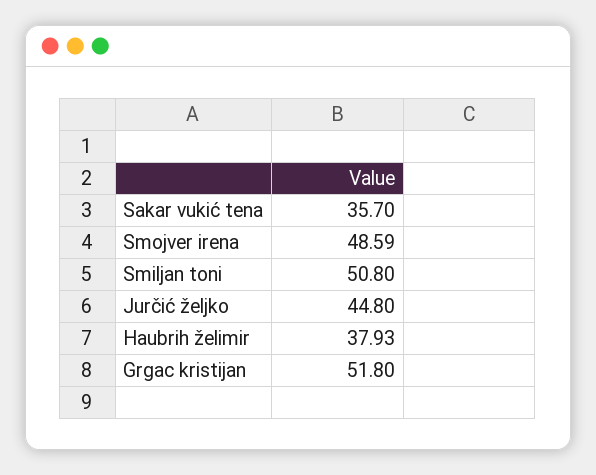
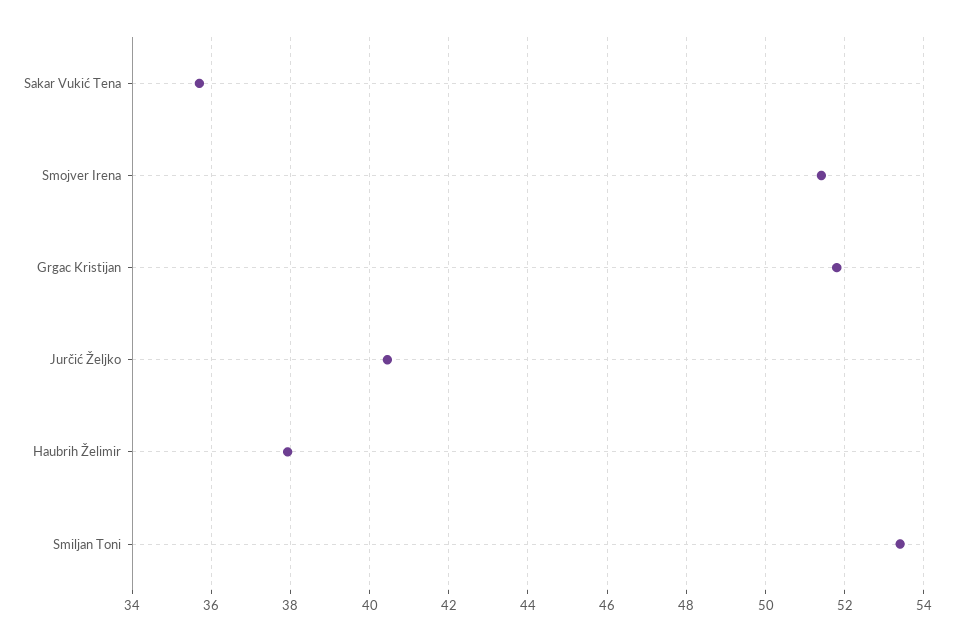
Smojver irena: 48.59 -> 51.4
Smiljan toni: 50.8 -> 53.4
Jurčić željko: 44.8 -> 40.4

